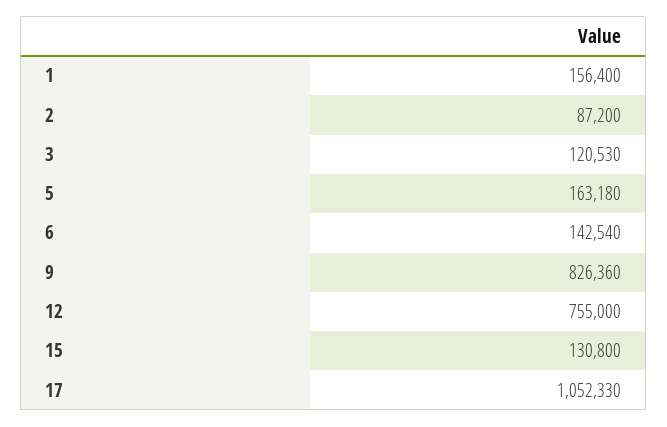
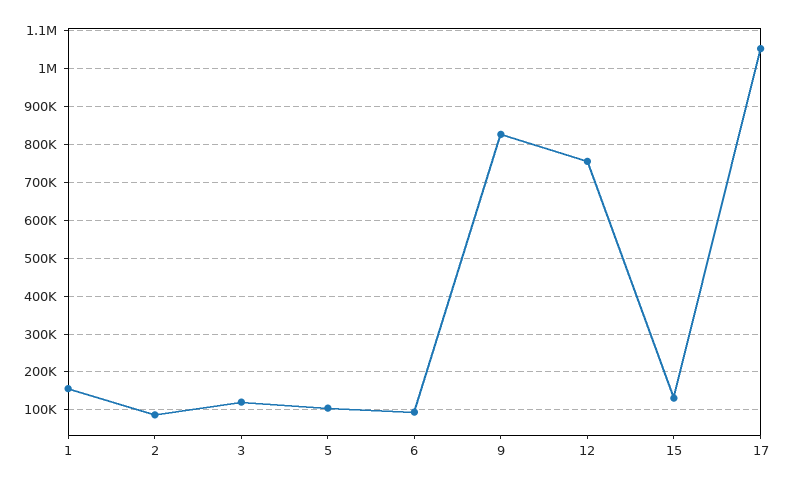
5: 163180 -> 100000
6: 142540 -> 100000

